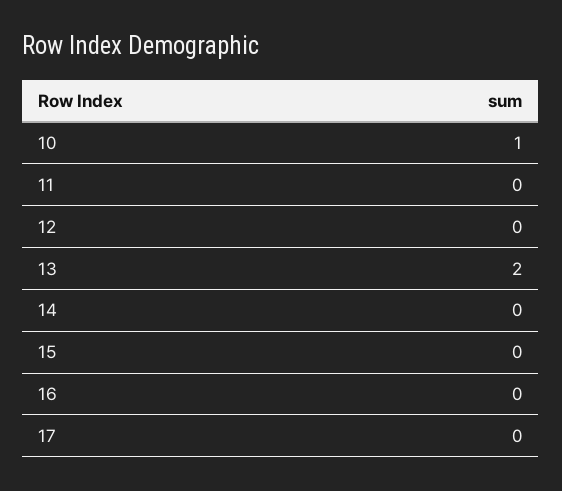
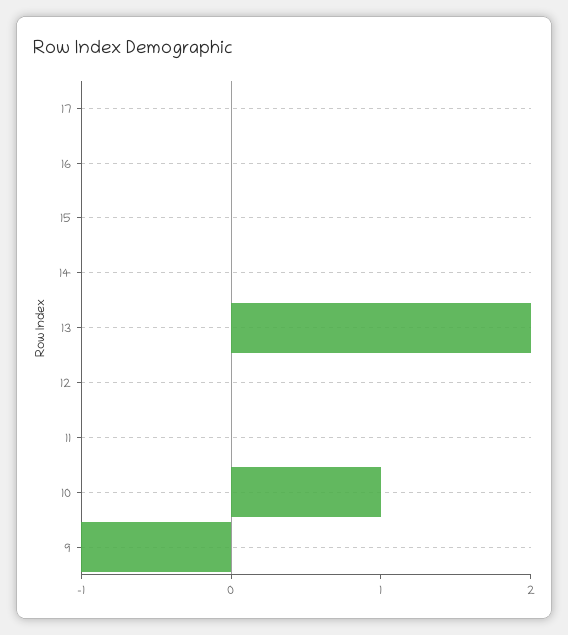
9: none -> -1

